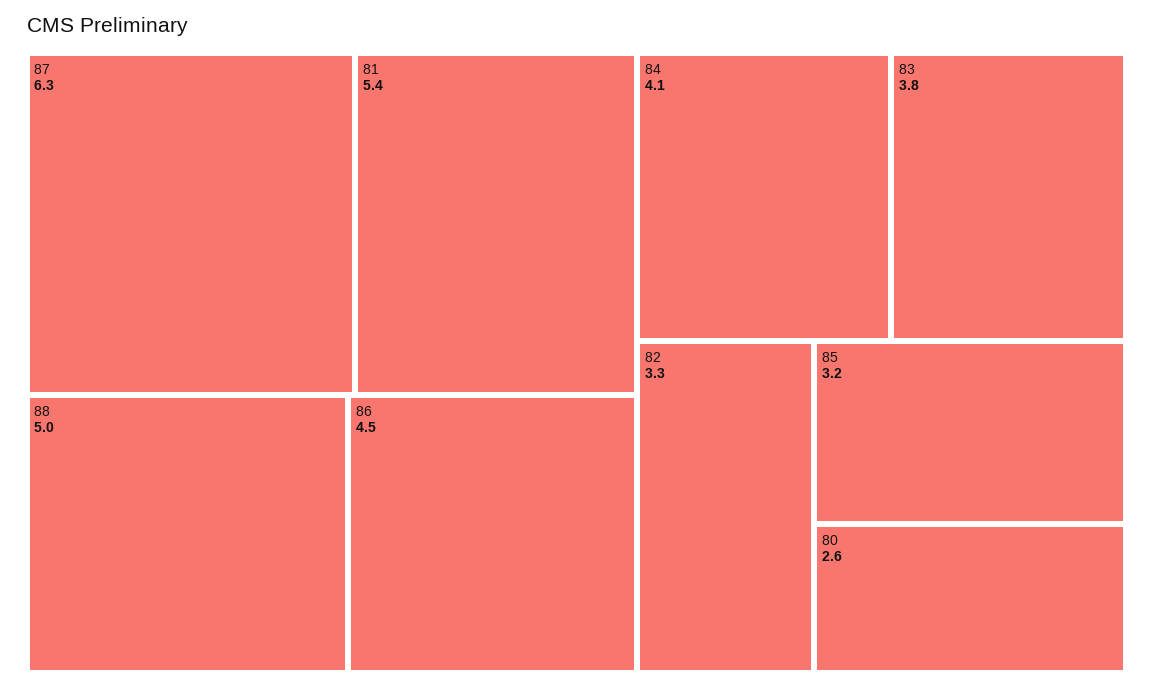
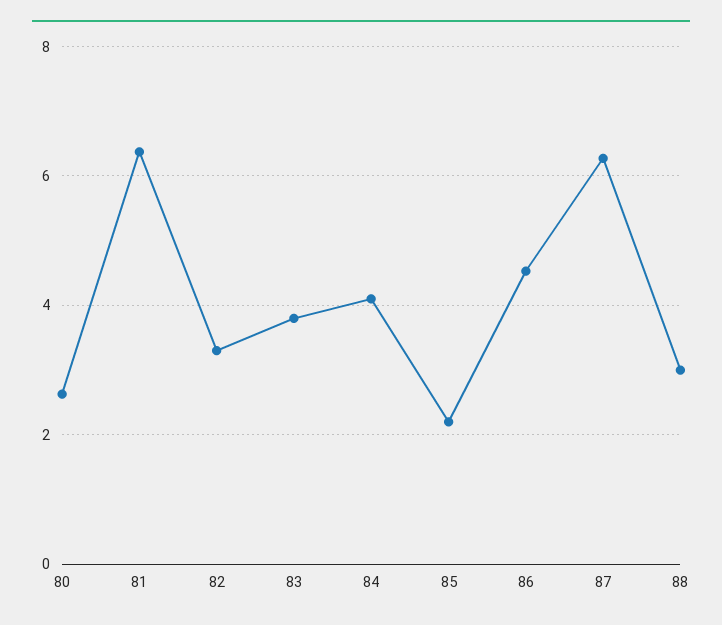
81: 5.4 -> 6.4
88: 5 -> 3
85: 3.2 -> 2.2

